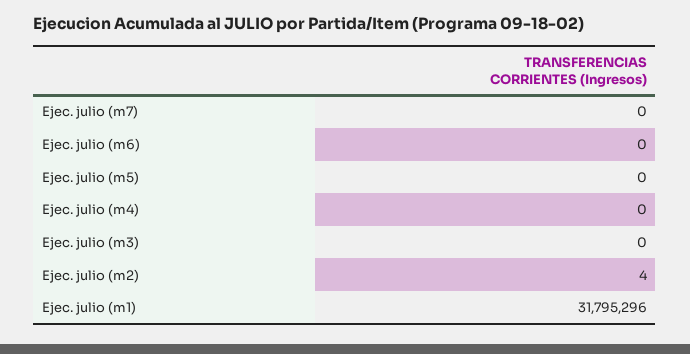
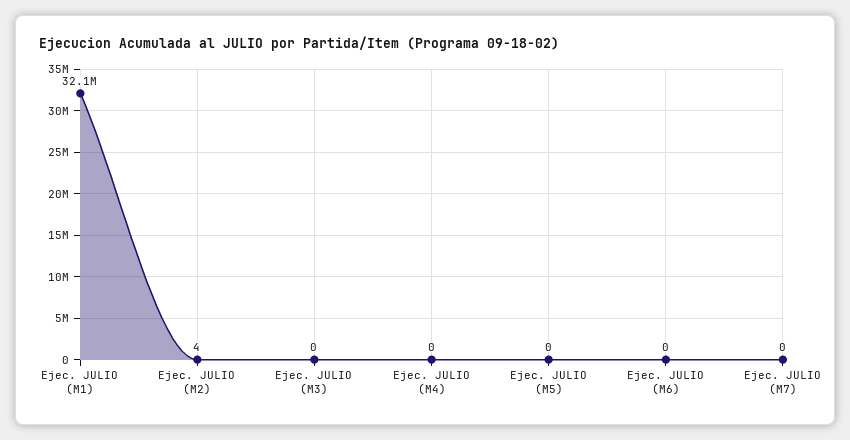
Ejec. julio (m1): 31795296 -> 32100000

